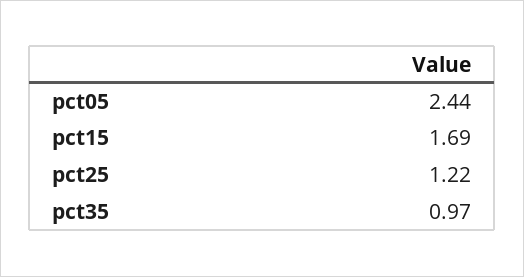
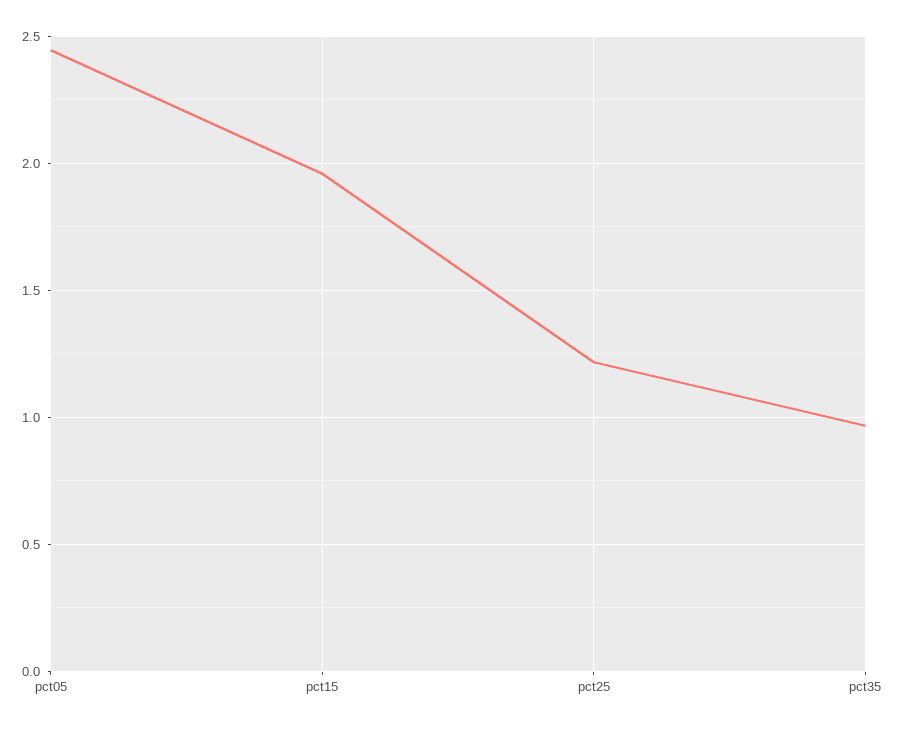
pct15: 1.69 -> 1.95

